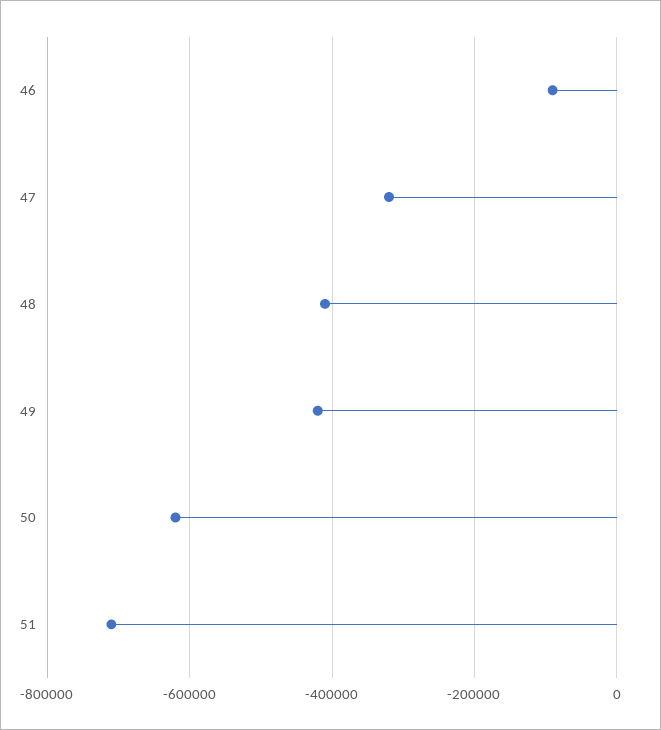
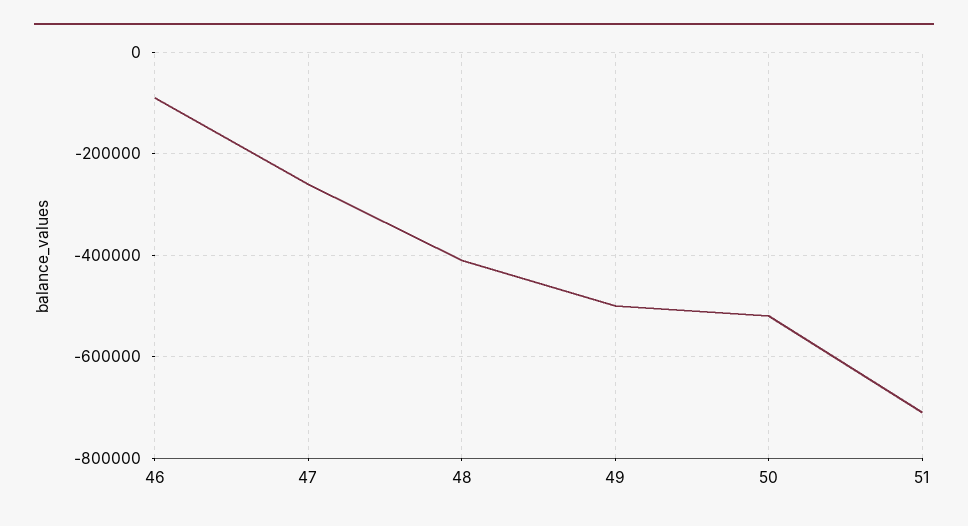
47: -320000 -> -260000
49: -420000 -> -500000
50: -620000 -> -520000

